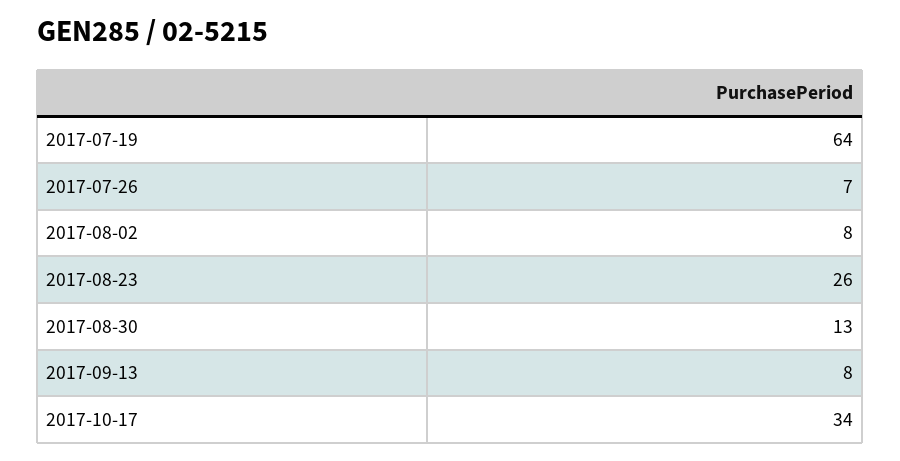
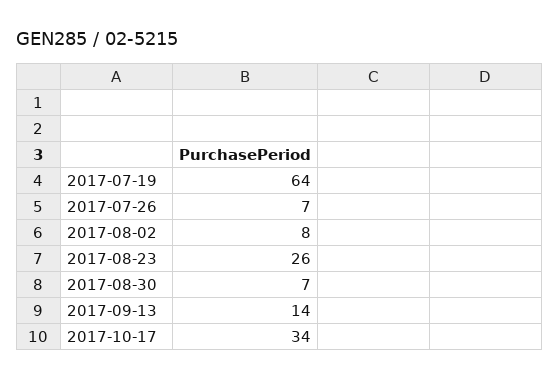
2017-08-30: 13 -> 7
2017-09-13: 8 -> 14

